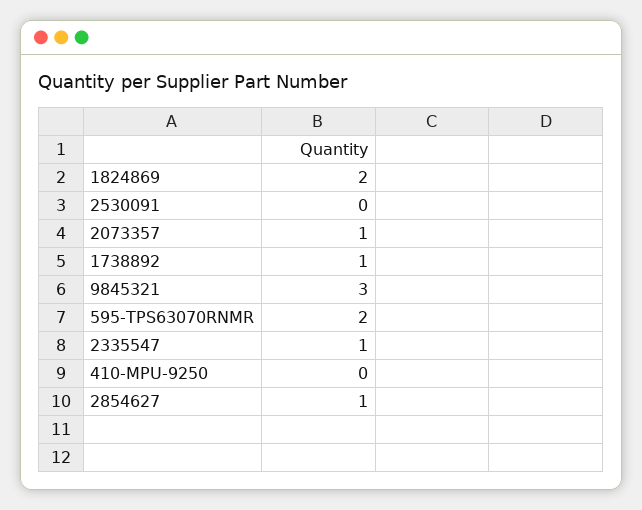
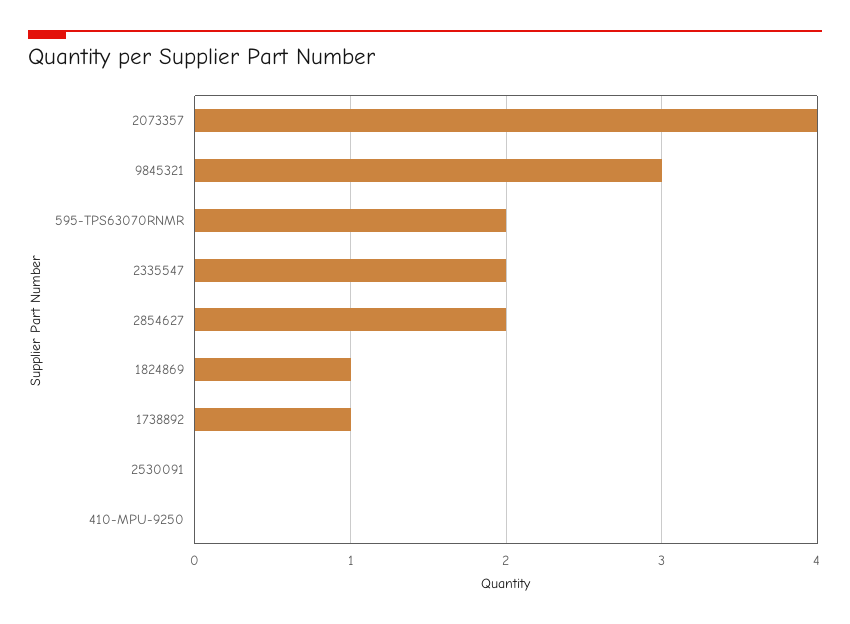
1824869: 2 -> 1
2073357: 1 -> 4
2335547: 1 -> 2
2854627: 1 -> 2

